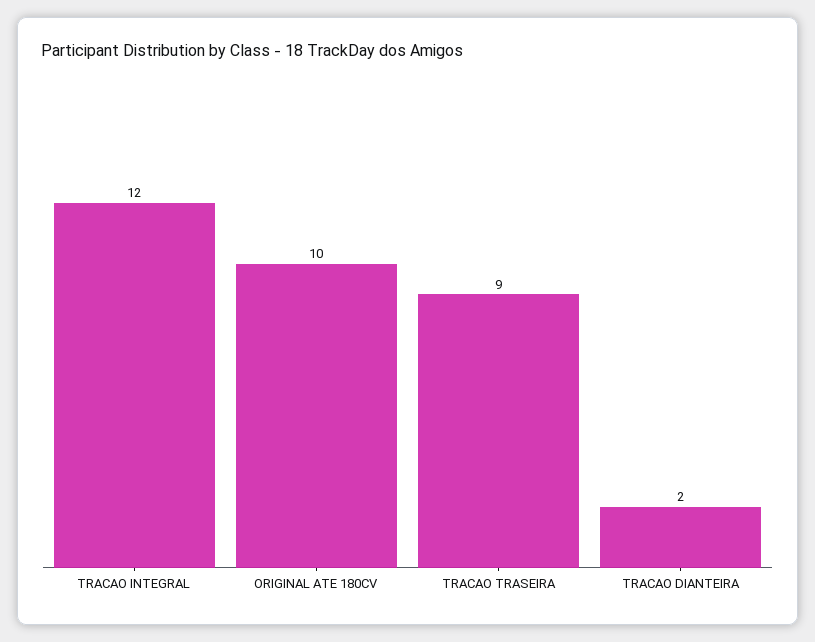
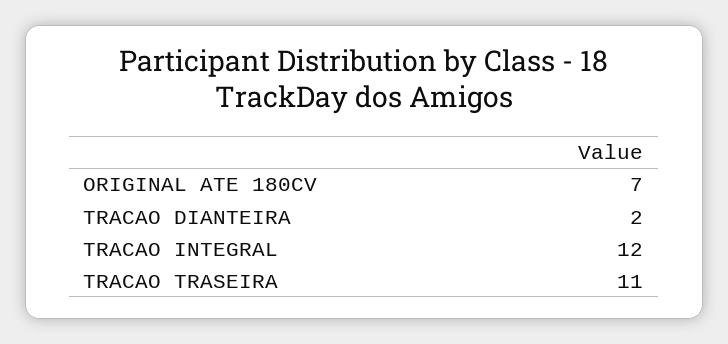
ORIGINAL ATE 180CV: 10 -> 7
TRACAO TRASEIRA: 9 -> 11

